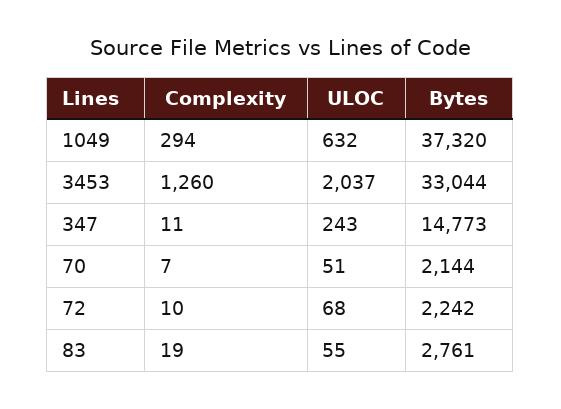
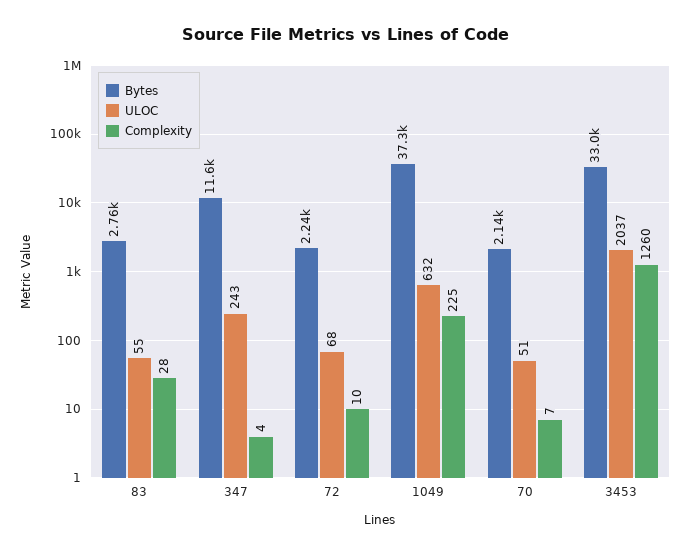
Complexity, 1049: 294 -> 225
Complexity, 347: 11 -> 4
Bytes, 347: 14773 -> 11600
Complexity, 83: 19 -> 28

